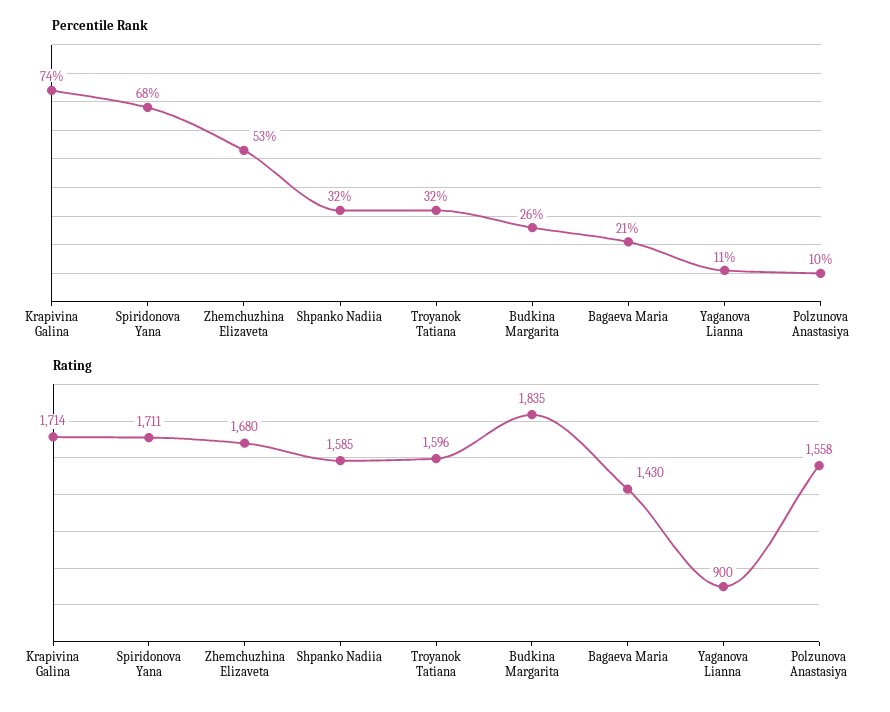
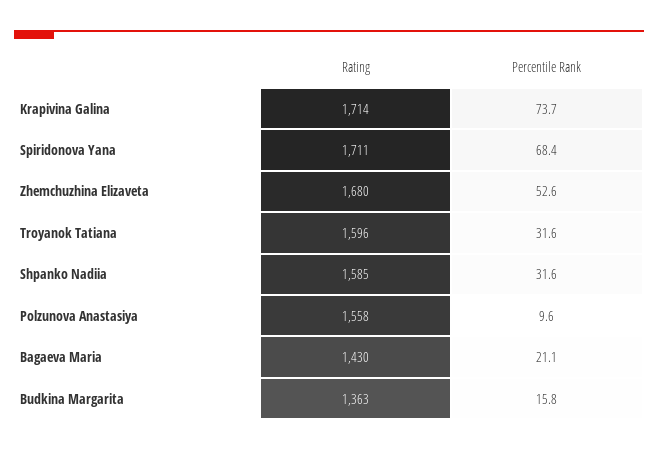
Percentile Rank, Budkina Margarita: 26 -> 15.8
Percentile Rank, Yaganova Lianna: 11 -> none
Rating, Budkina Margarita: 1835 -> 1363
Rating, Yaganova Lianna: 900 -> none

